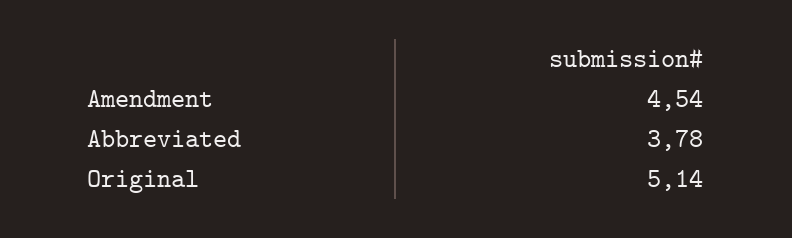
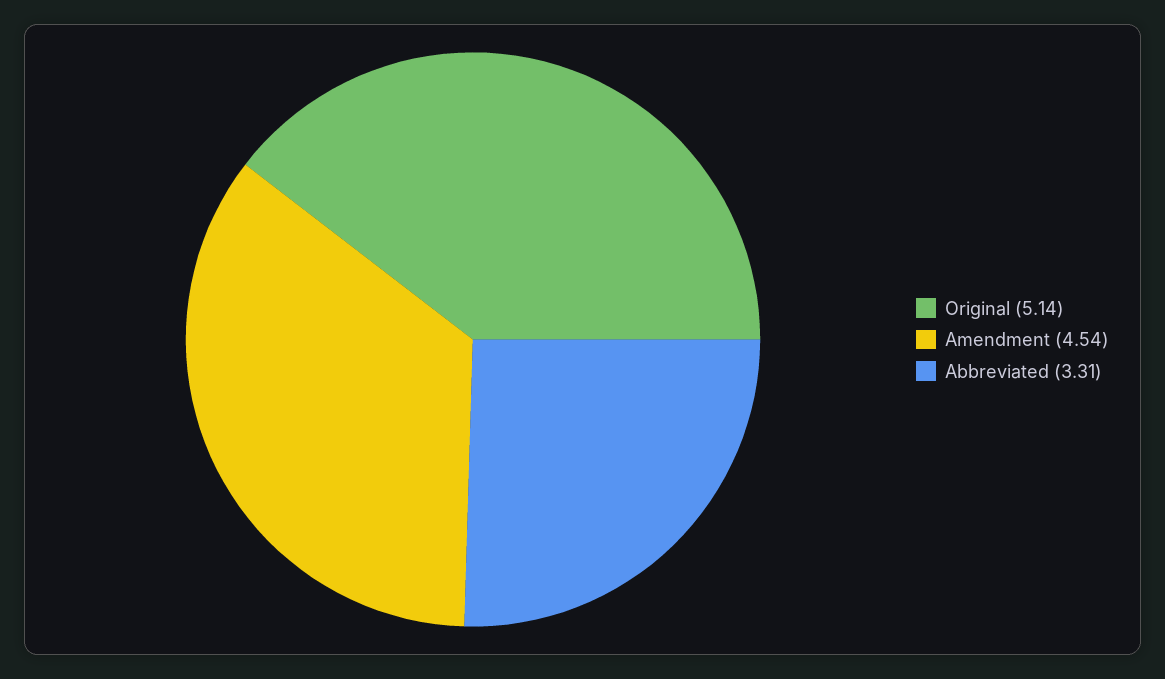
Abbreviated: 3.78 -> 3.31

